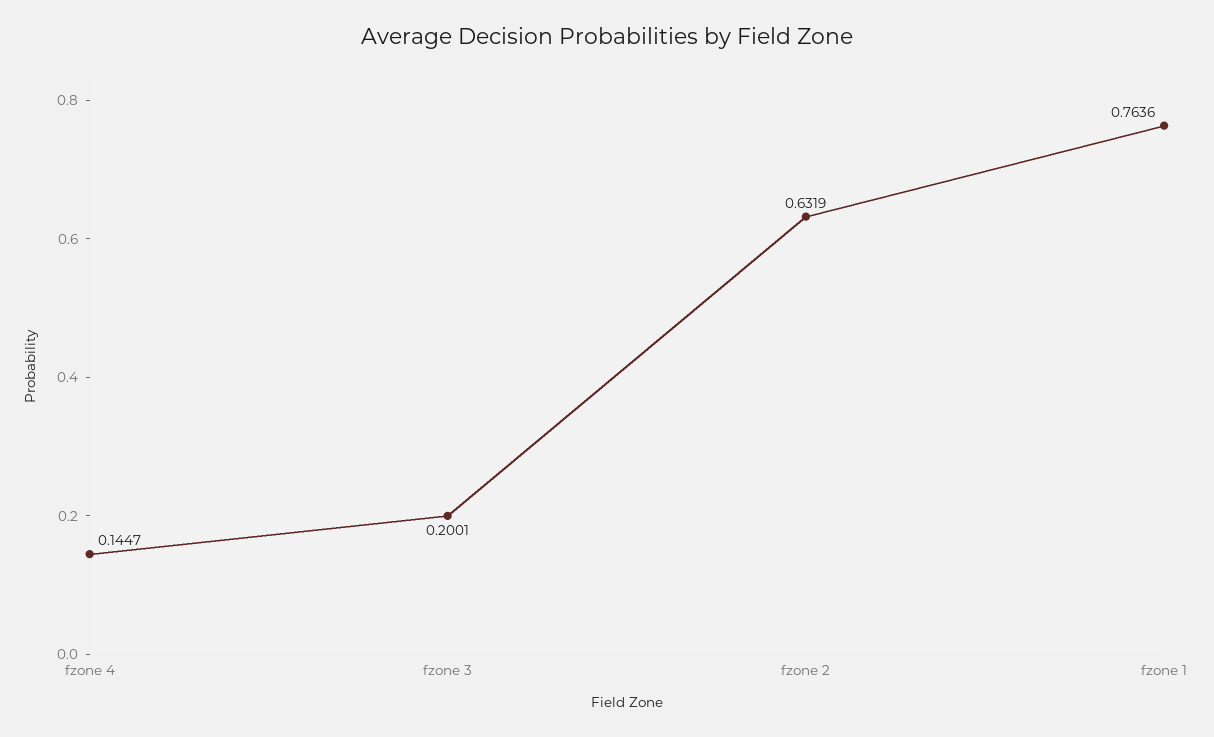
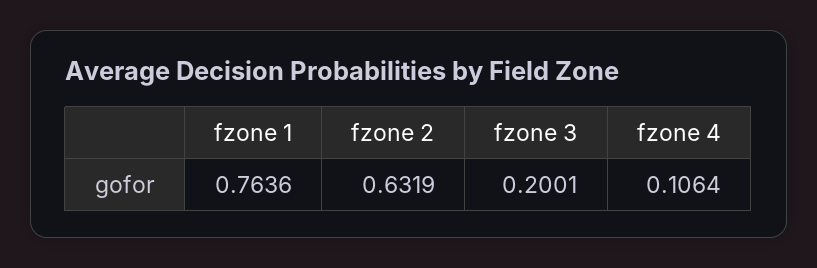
fzone 4: 0.1447 -> 0.1064

